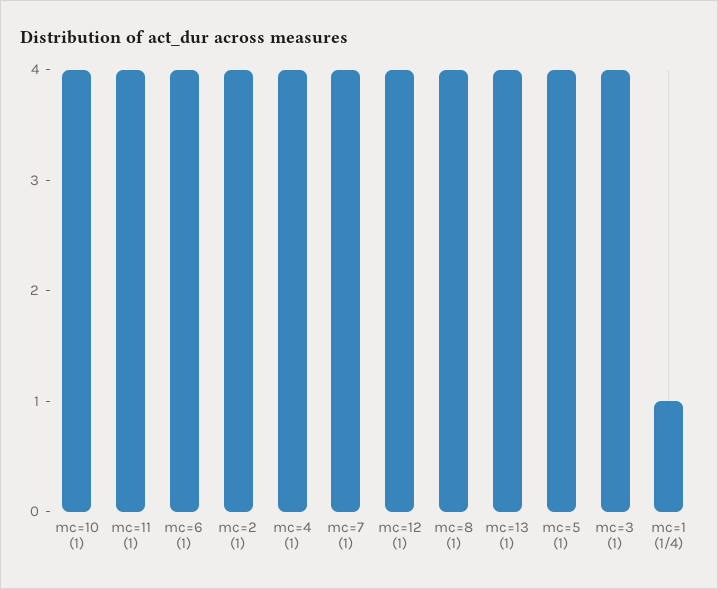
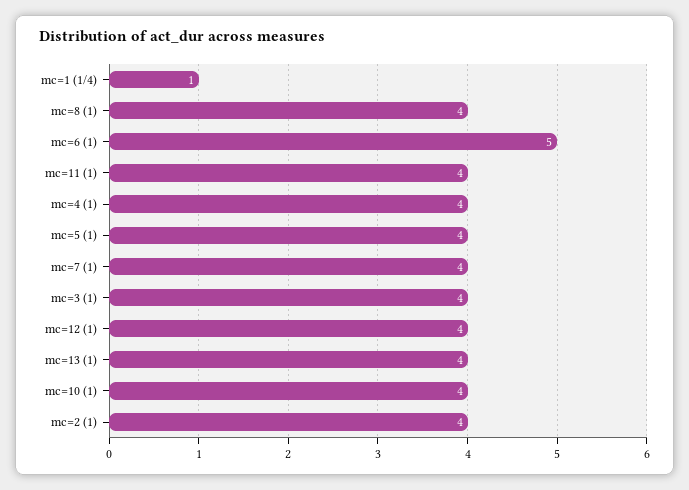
mc=6 (1): 4 -> 5

